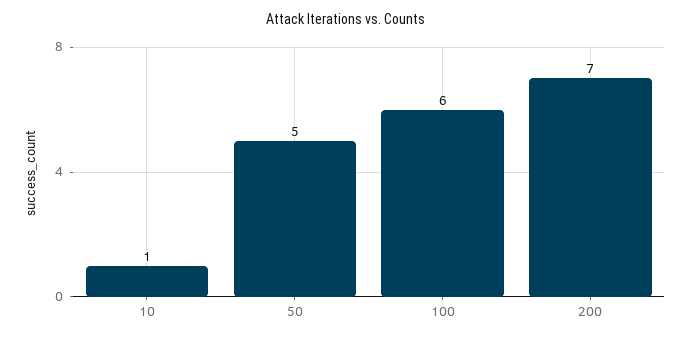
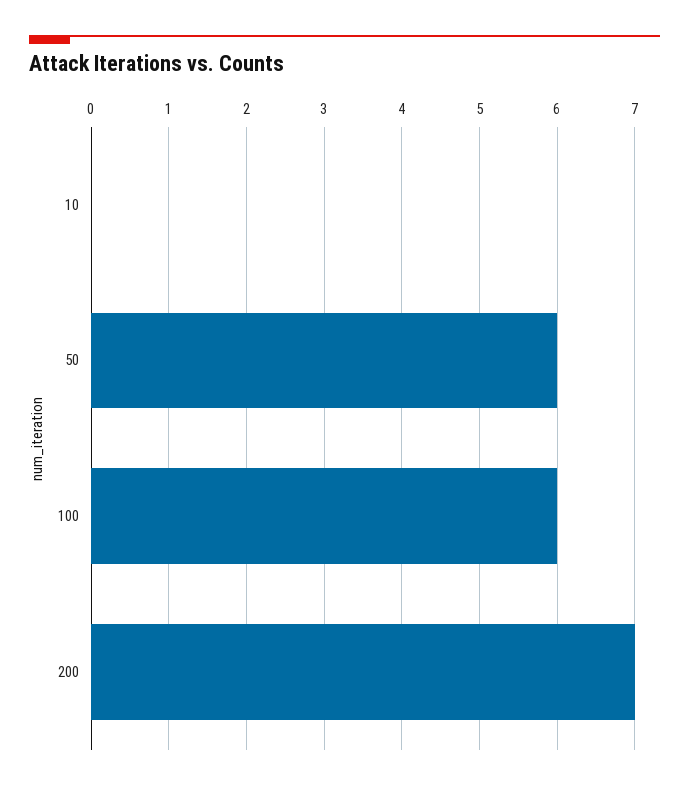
10: 1 -> 0
50: 5 -> 6

